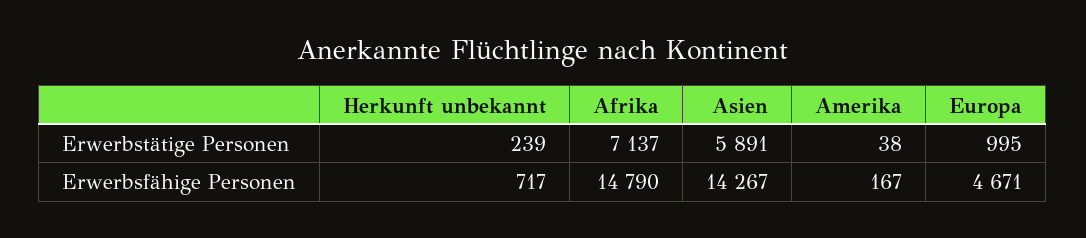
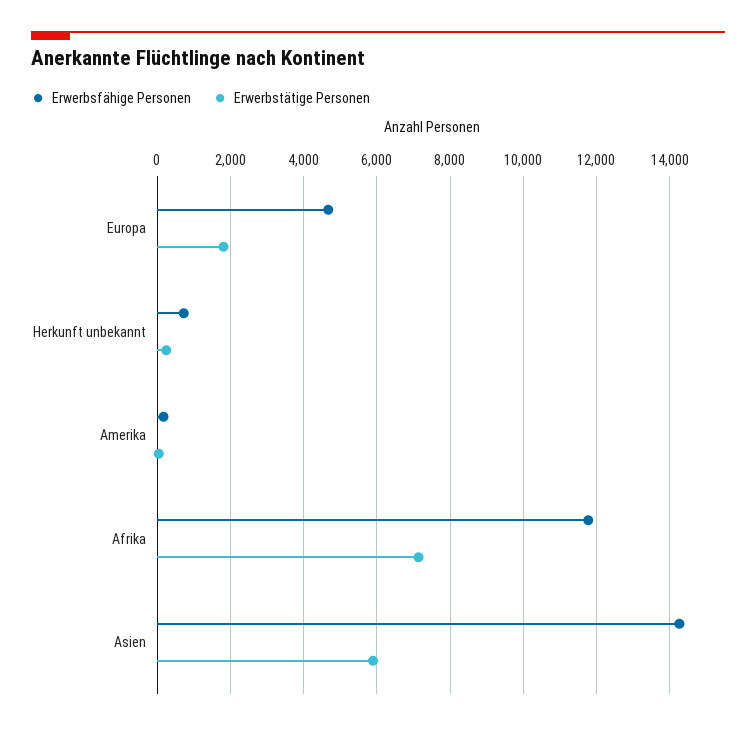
Erwerbstätige Personen, Europa: 995 -> 1800
Erwerbsfähige Personen, Afrika: 14790 -> 11800

